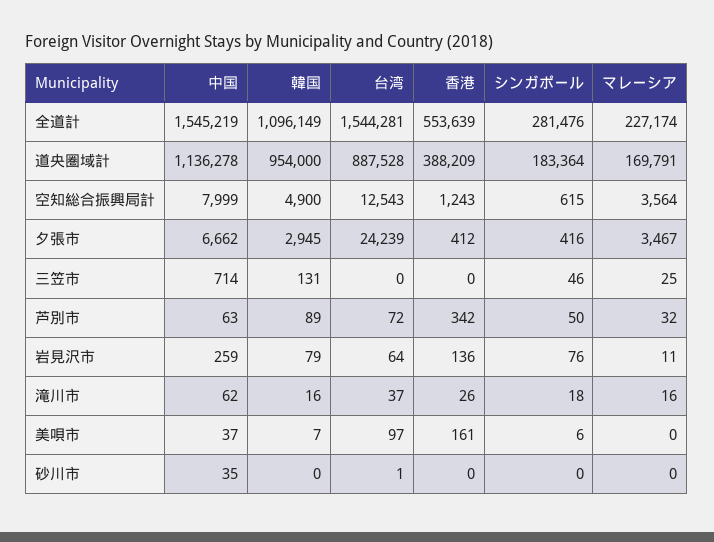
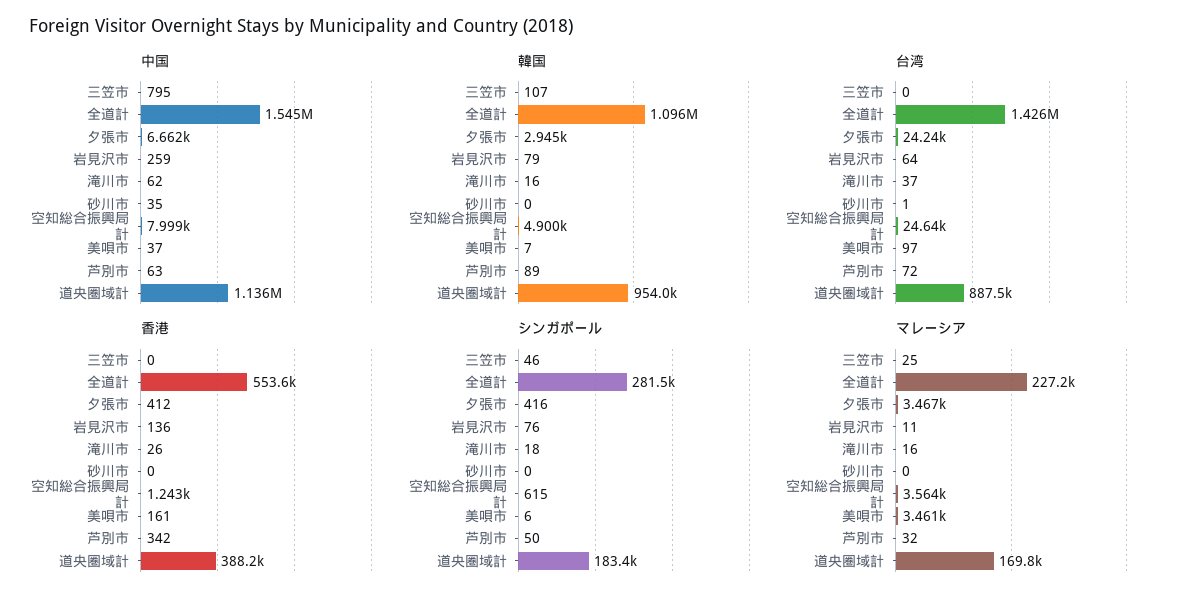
台湾, 全道計: 1544281 -> 1426000
台湾, 空知総合振興局計: 12543 -> 24640
中国, 三笠市: 714 -> 795
韓国, 三笠市: 131 -> 107
マレーシア, 美唄市: 0 -> 3461

